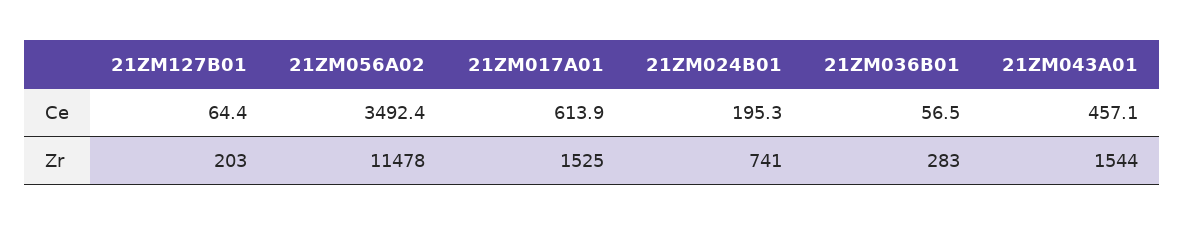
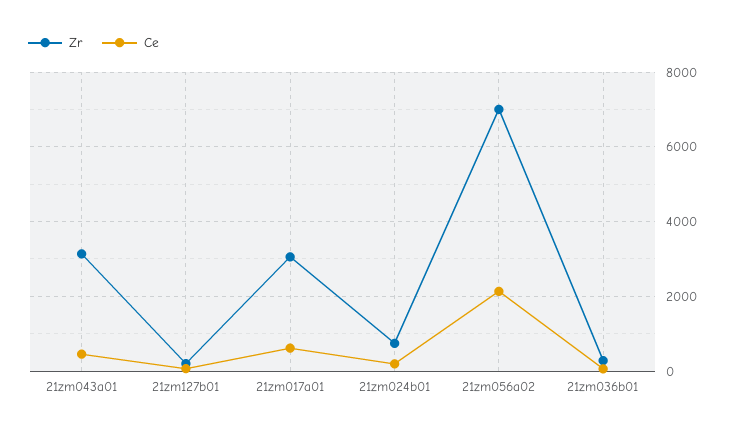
Ce, 21ZM056A02: 3492.4 -> 2200
Zr, 21ZM056A02: 11478 -> 7000
Zr, 21ZM017A01: 1525 -> 3000
Zr, 21ZM043A01: 1544 -> 3200

